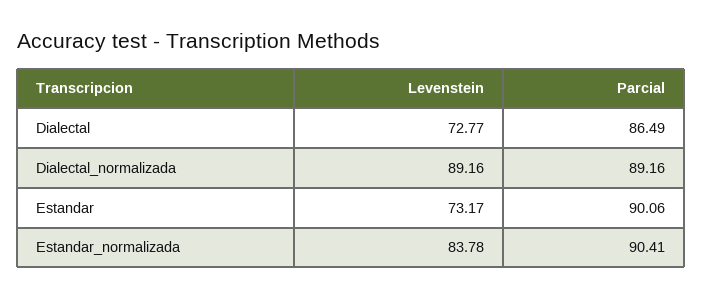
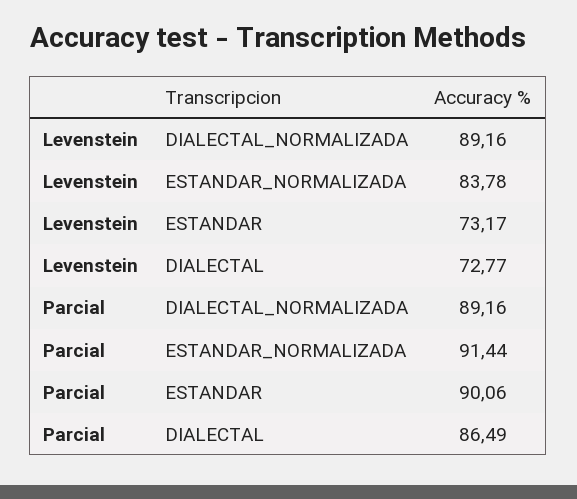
Parcial, Estandar_normalizada: 90.41 -> 91.44

